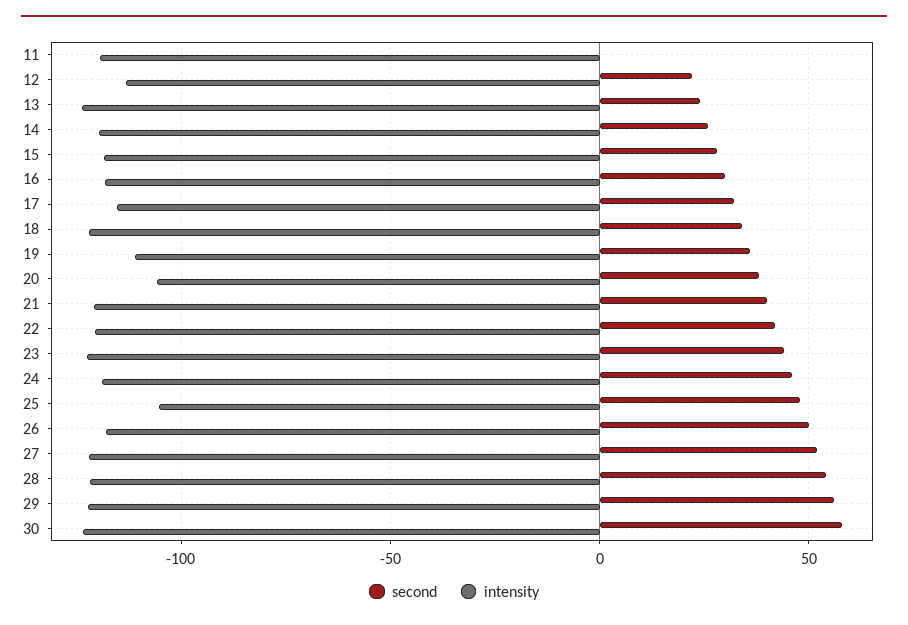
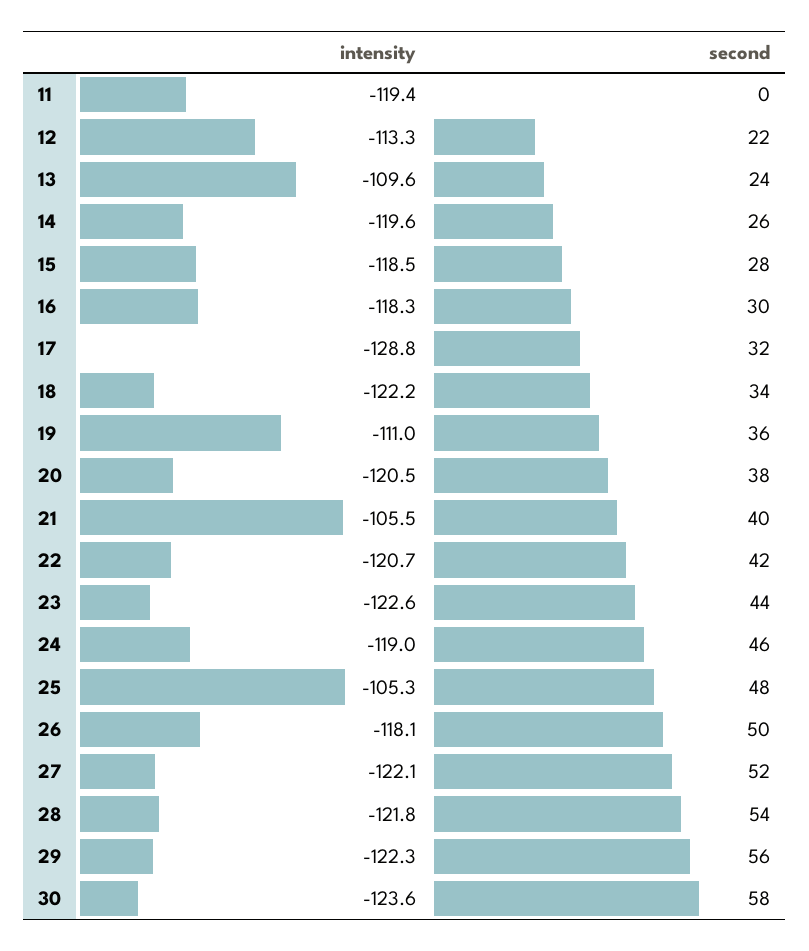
intensity, 13: -125 -> -109.6
intensity, 17: -115 -> -128.8
intensity, 20: -105 -> -120.5
intensity, 21: -120 -> -105.5

